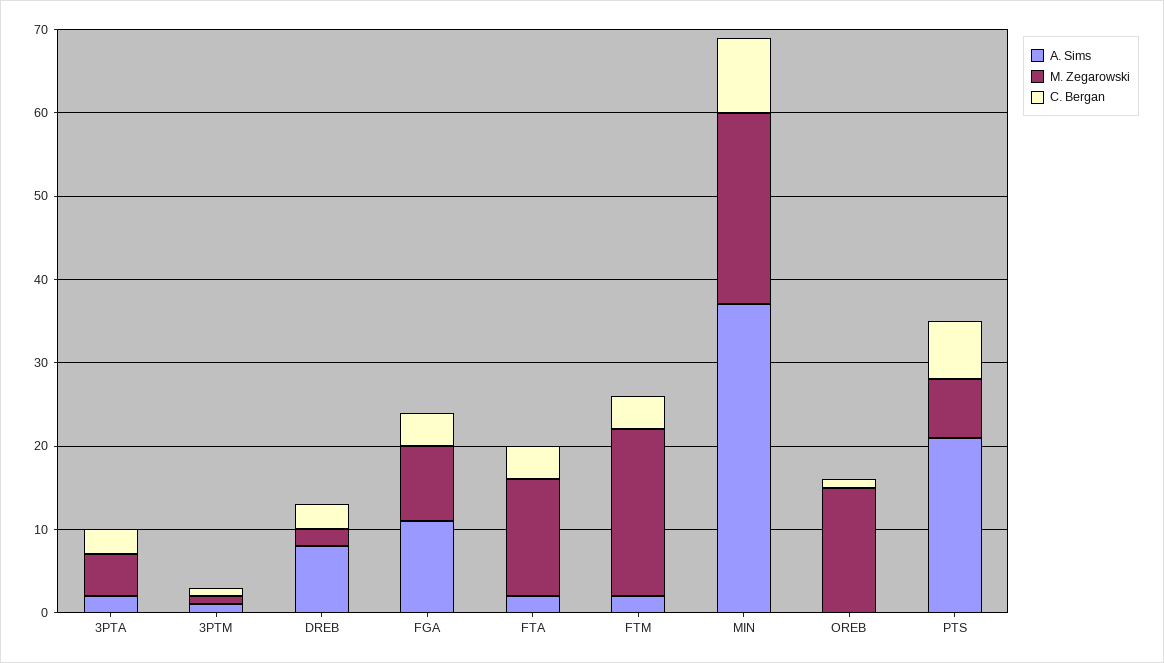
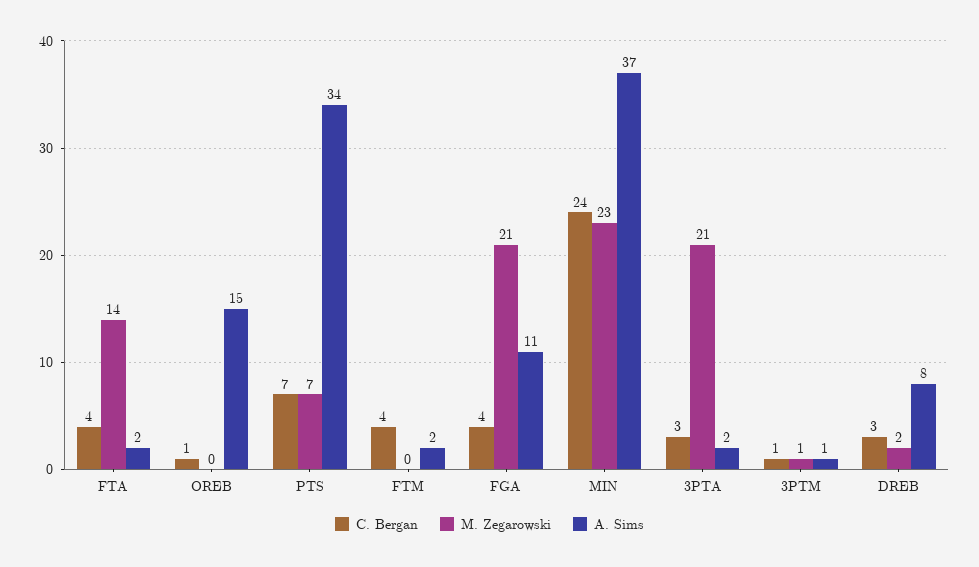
M. Zegarowski, 3PTA: 5 -> 21
M. Zegarowski, FGA: 9 -> 21
M. Zegarowski, FTM: 20 -> 0
C. Bergan, MIN: 9 -> 24
A. Sims, OREB: 0 -> 15
M. Zegarowski, OREB: 15 -> 0
A. Sims, PTS: 21 -> 34

